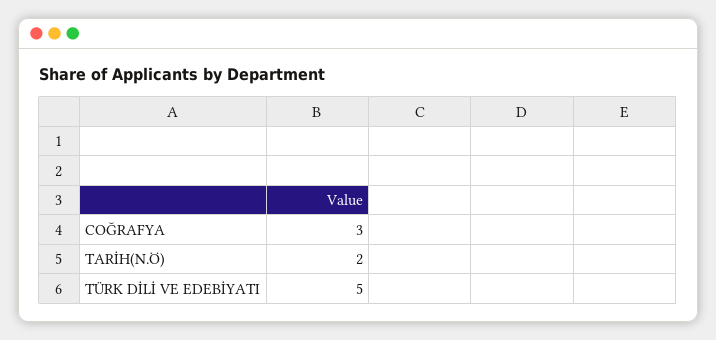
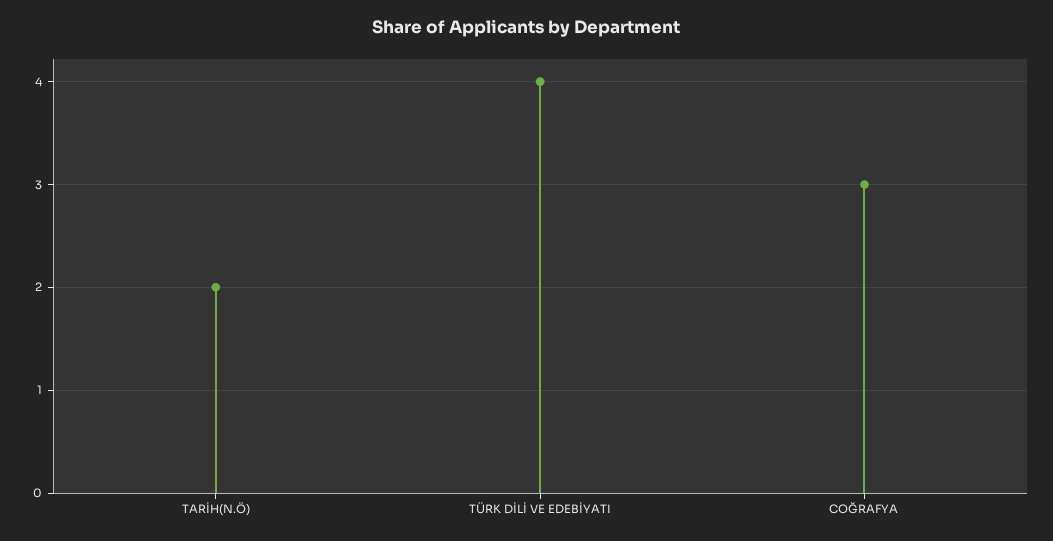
TÜRK DİLİ VE EDEBİYATI: 5 -> 4

